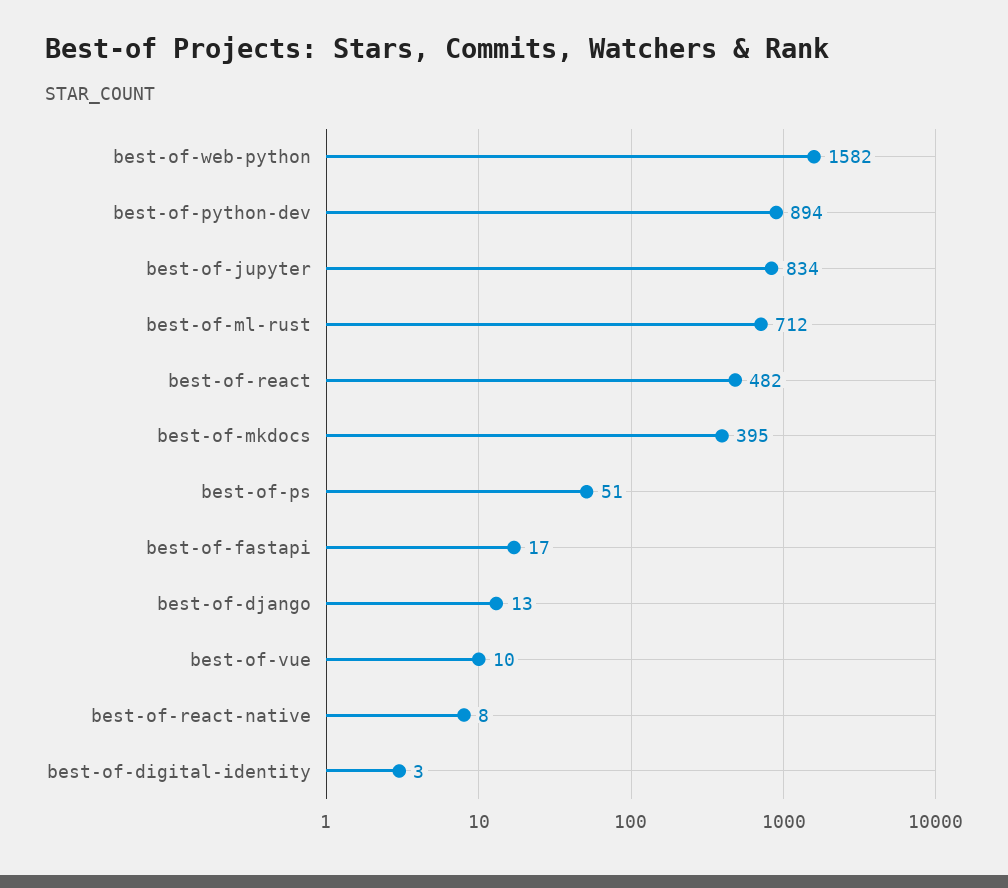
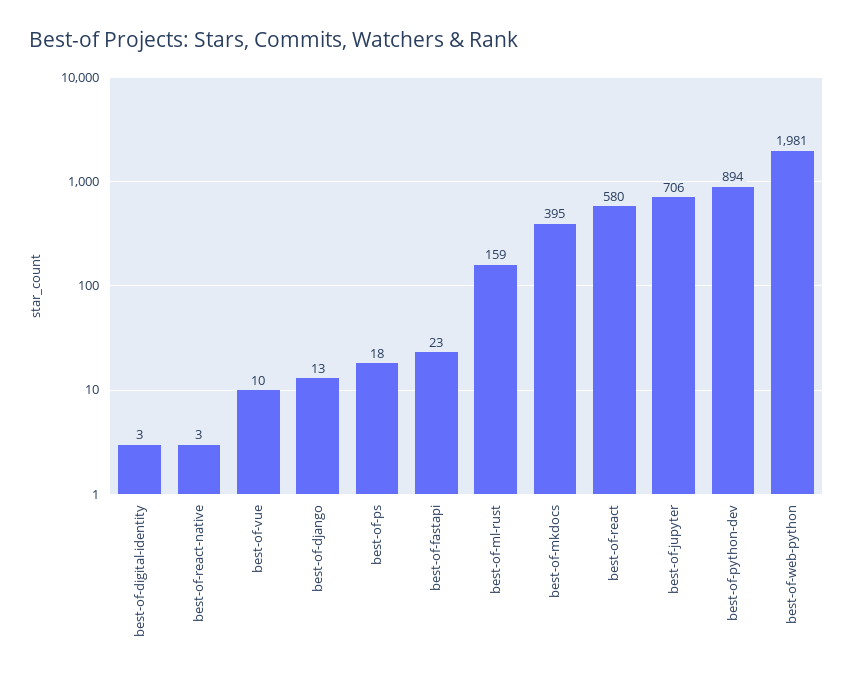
best-of-web-python: 1582 -> 1981
best-of-jupyter: 834 -> 706
best-of-ml-rust: 712 -> 159
best-of-react: 482 -> 580
best-of-ps: 51 -> 18
best-of-fastapi: 17 -> 23
best-of-react-native: 8 -> 3

